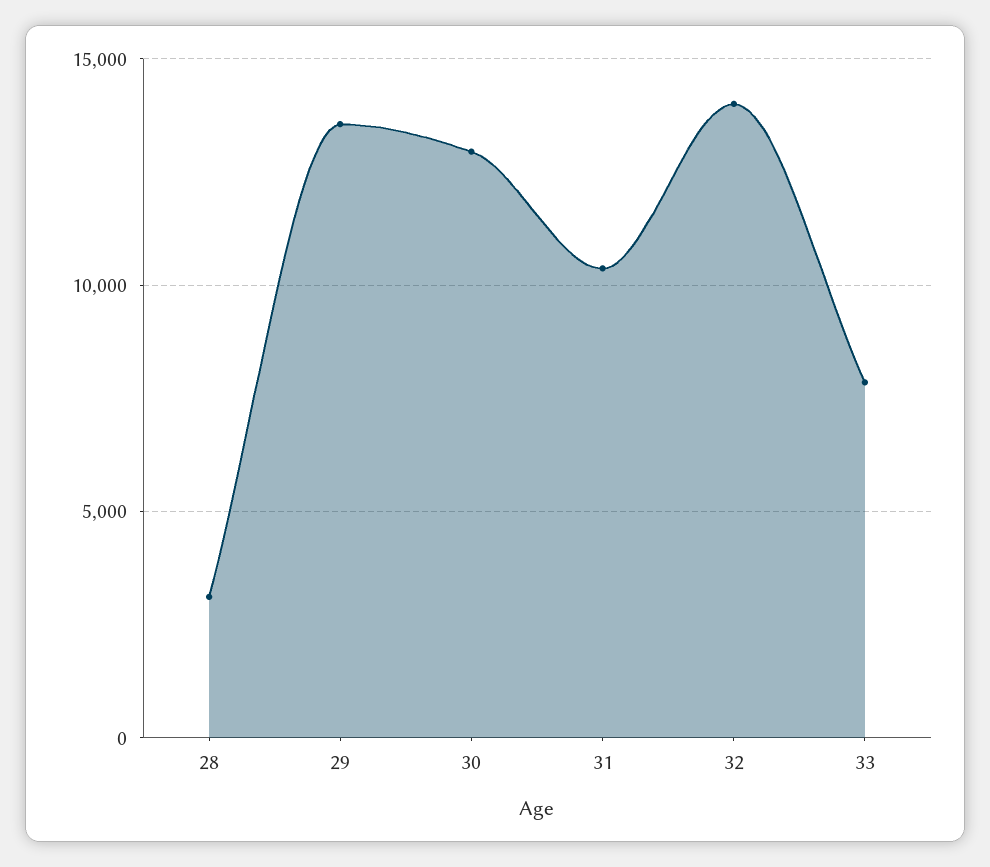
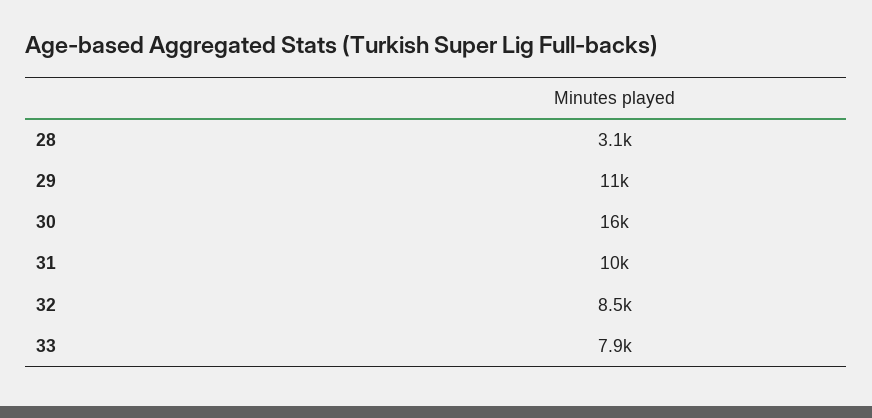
29: 13500 -> 11000
30: 13000 -> 16000
32: 14000 -> 8500

